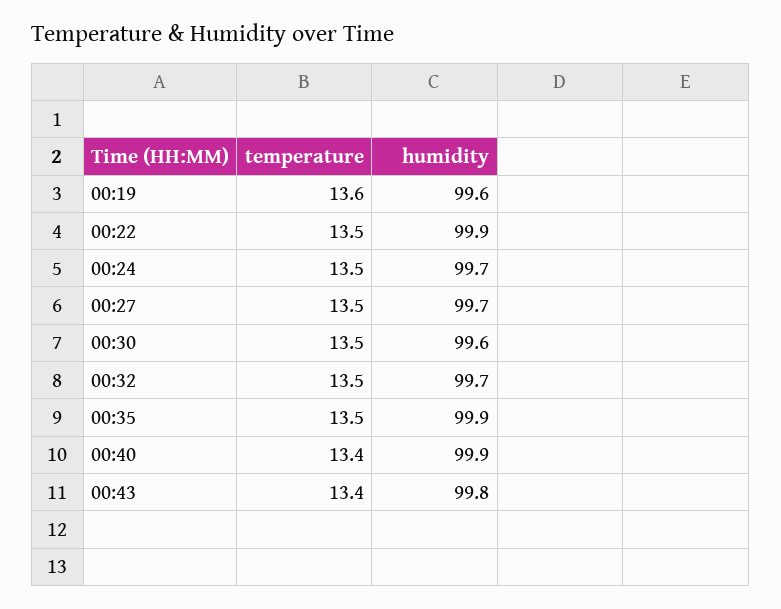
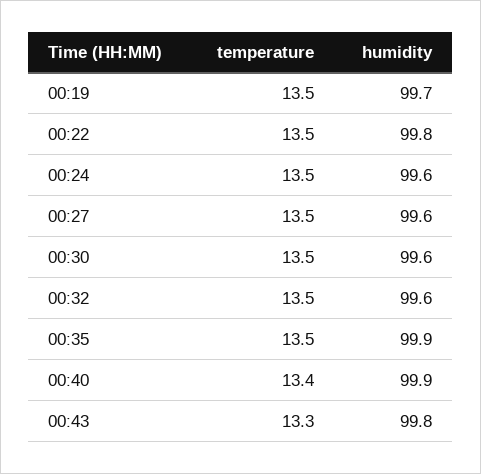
temperature, 00:19: 13.6 -> 13.5
humidity, 00:19: 99.6 -> 99.7
humidity, 00:22: 99.9 -> 99.8
humidity, 00:24: 99.7 -> 99.6
humidity, 00:27: 99.7 -> 99.6
humidity, 00:32: 99.7 -> 99.6
temperature, 00:43: 13.4 -> 13.3

